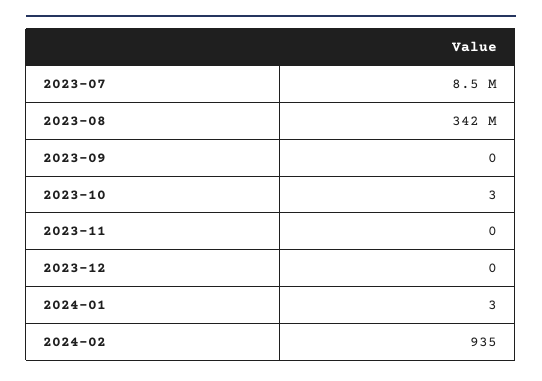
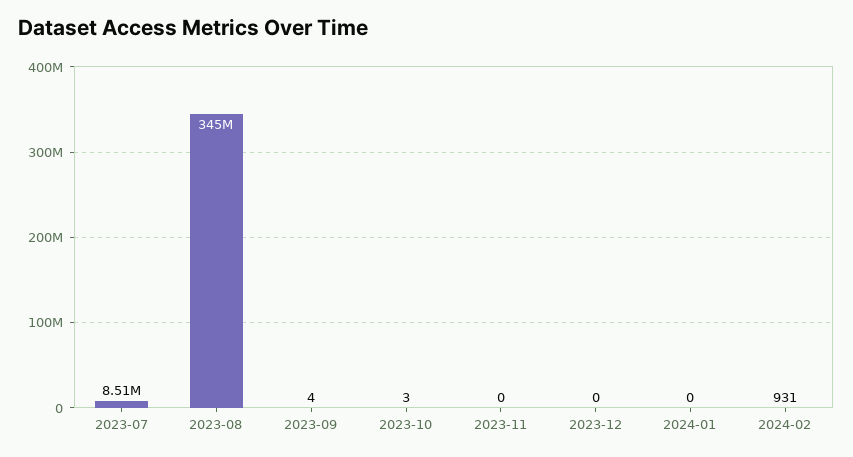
2023-08: 342000000 -> 345000000
2023-09: 0 -> 4
2024-01: 3 -> 0
2024-02: 935 -> 931

